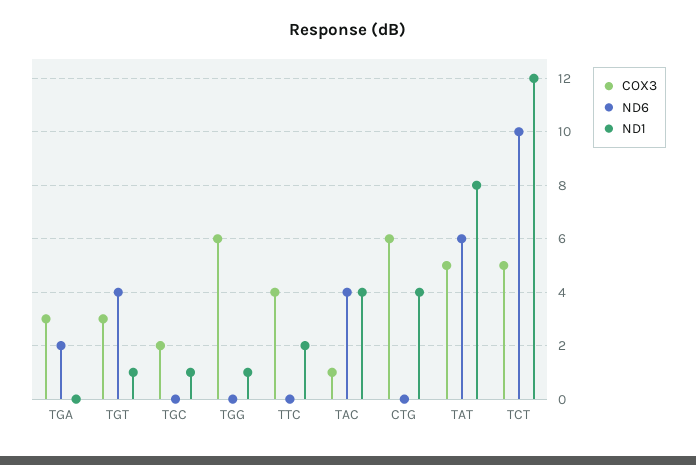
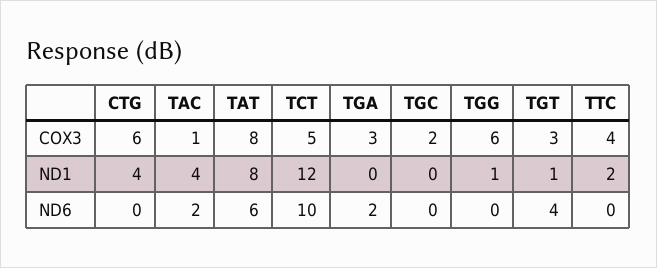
ND1, TGC: 1 -> 0
ND6, TAC: 4 -> 2
COX3, TAT: 5 -> 8

